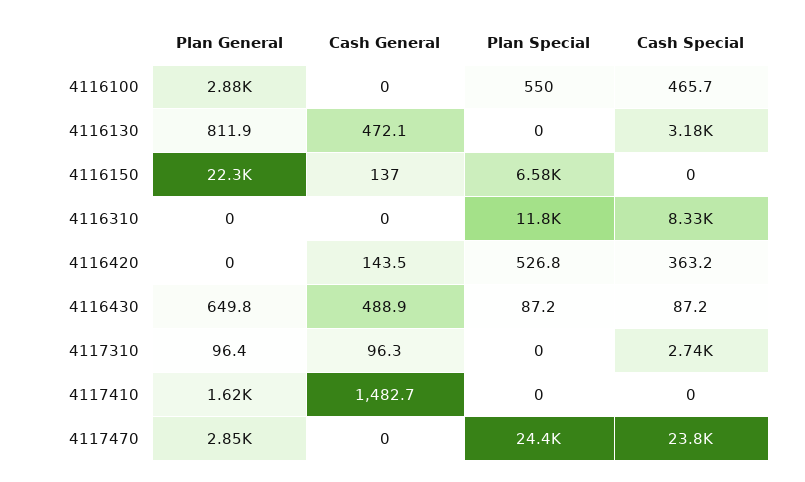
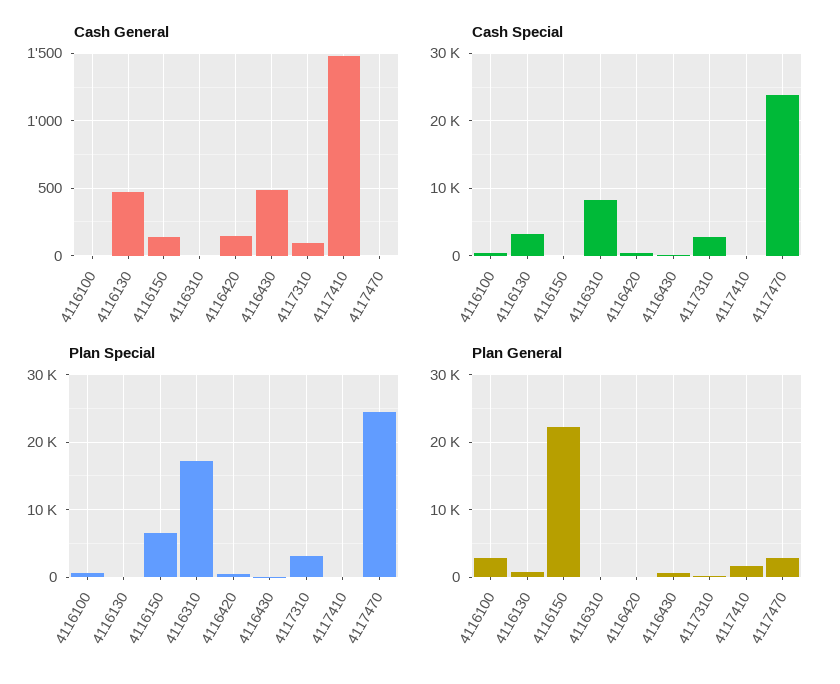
Plan Special, 4116310: 11800 -> 17000
Plan Special, 4117310: 0 -> 3000

